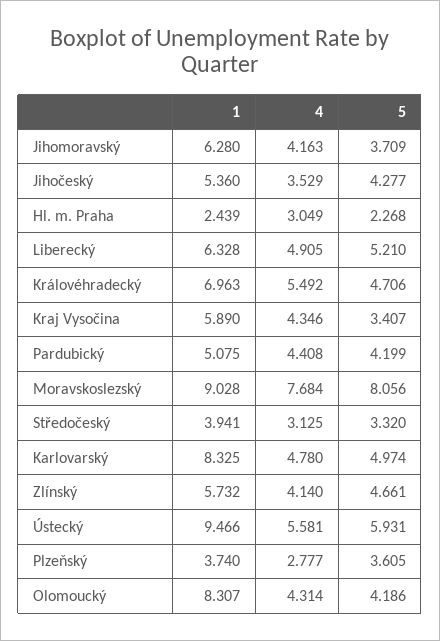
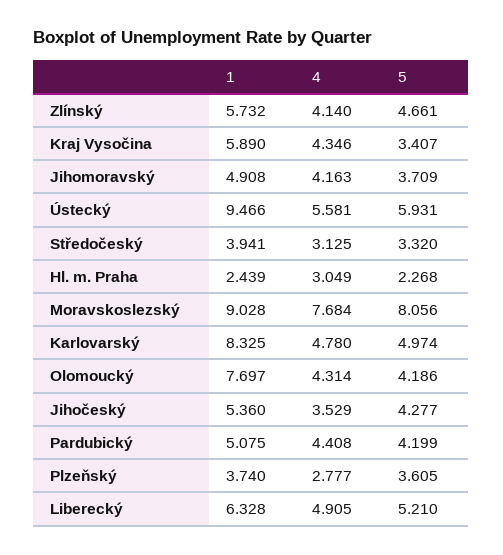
1, Jihomoravský: 6.28 -> 4.908
1, Královéhradecký: 6.963 -> none
4, Královéhradecký: 5.492 -> none
5, Královéhradecký: 4.706 -> none
1, Olomoucký: 8.307 -> 7.697

